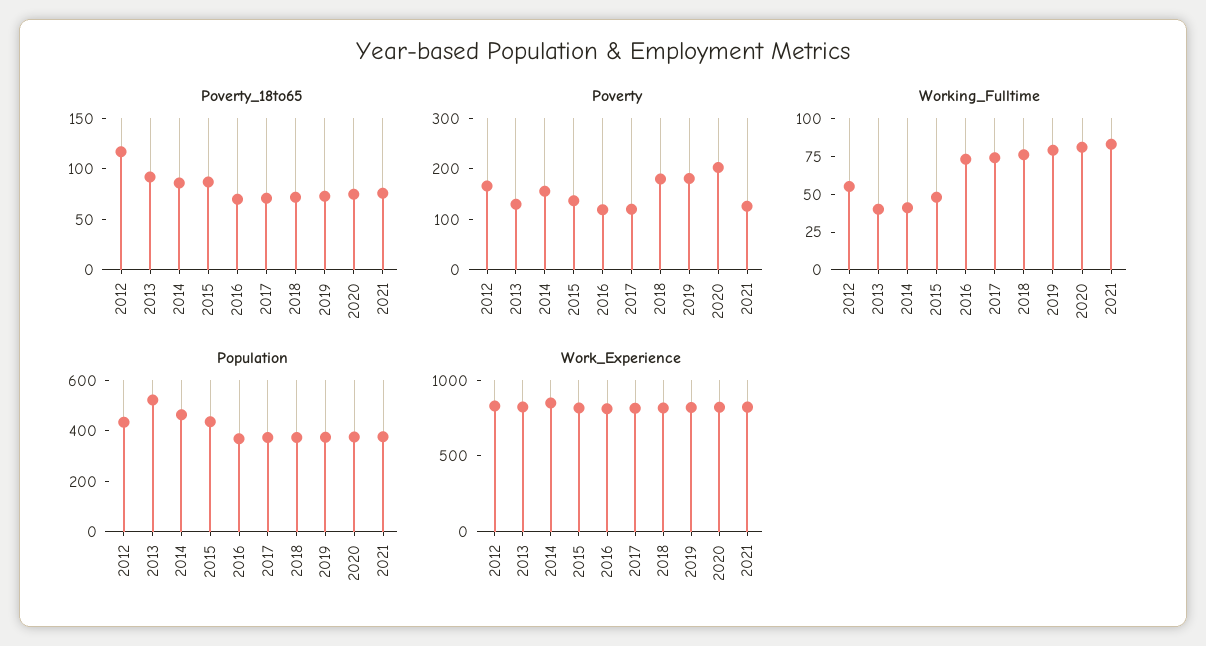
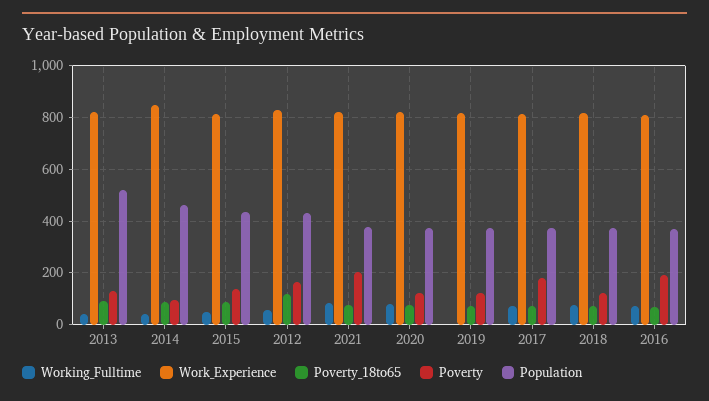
Poverty, 2014: 160 -> 100
Poverty, 2016: 120 -> 200
Poverty, 2017: 120 -> 175
Poverty, 2018: 180 -> 125
Poverty, 2019: 180 -> 125
Poverty, 2020: 200 -> 125
Poverty, 2021: 120 -> 200
Working_Fulltime, 2019: 75 -> 0

